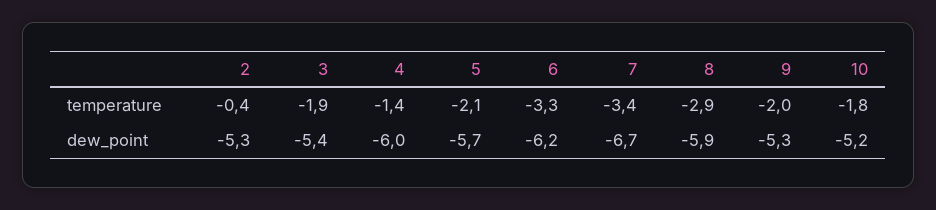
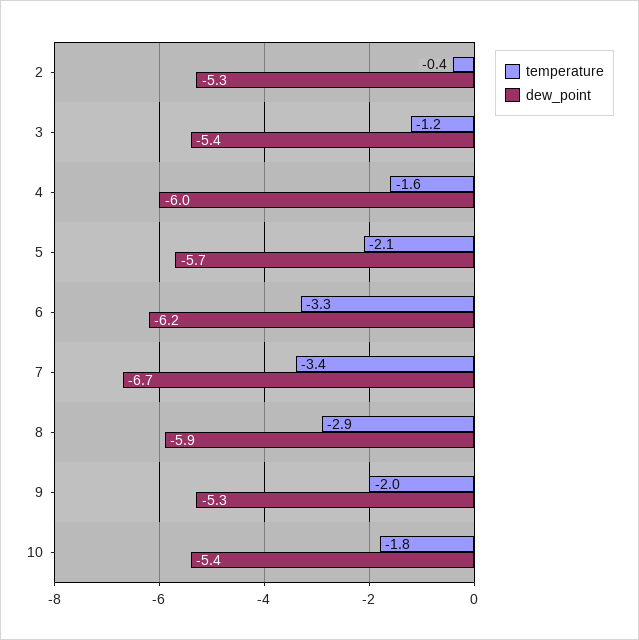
temperature, 3: -1.9 -> -1.2
temperature, 4: -1.4 -> -1.6
dew_point, 10: -5.2 -> -5.4

